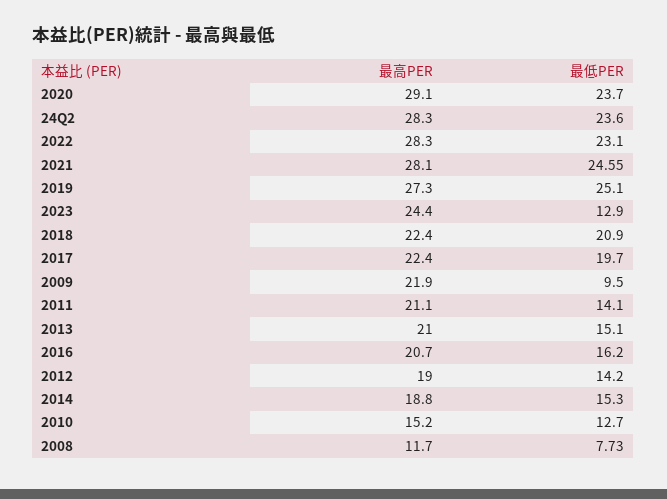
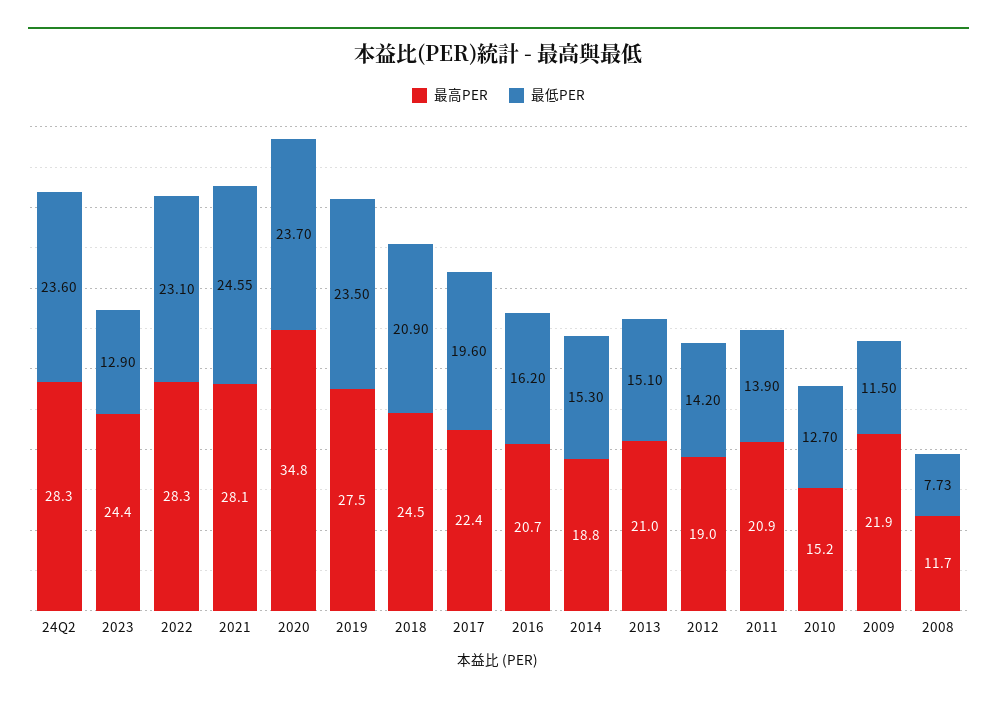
最高PER, 2020: 29.1 -> 34.8
最高PER, 2019: 27.3 -> 27.5
最低PER, 2019: 25.1 -> 23.5
最高PER, 2018: 22.4 -> 24.5
最低PER, 2017: 19.7 -> 19.6
最低PER, 2009: 9.5 -> 11.5
最高PER, 2011: 21.1 -> 20.9
最低PER, 2011: 14.1 -> 13.9

